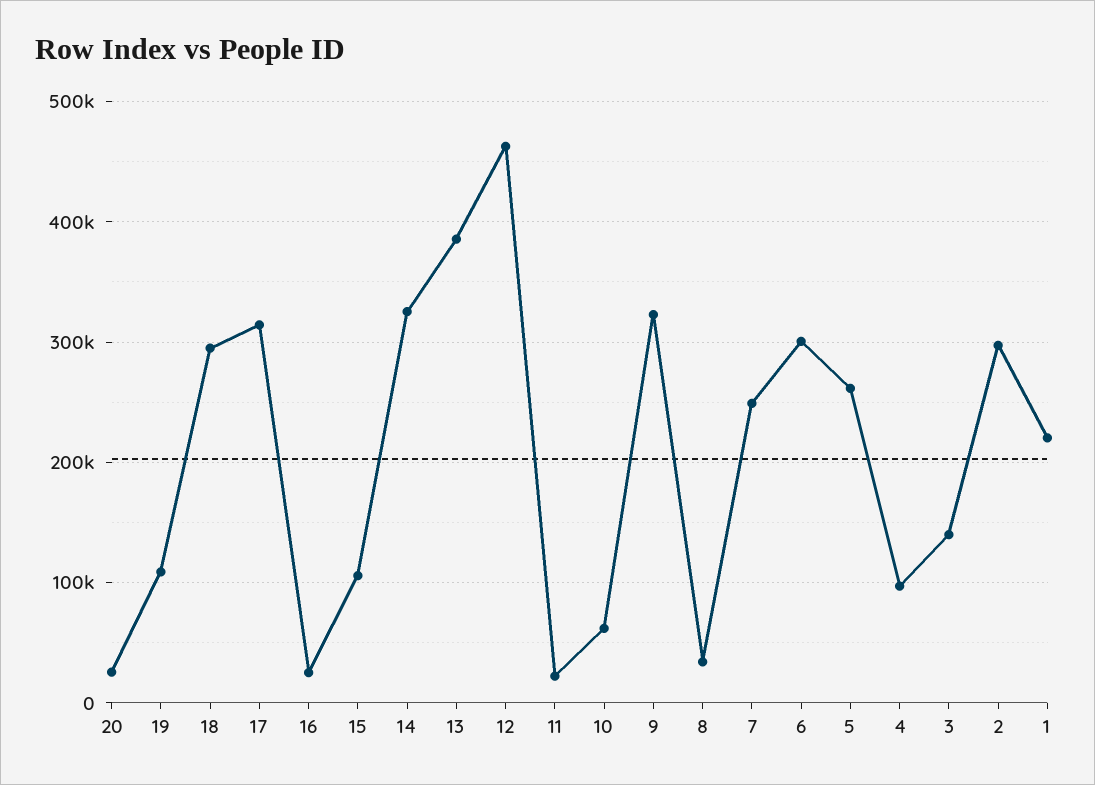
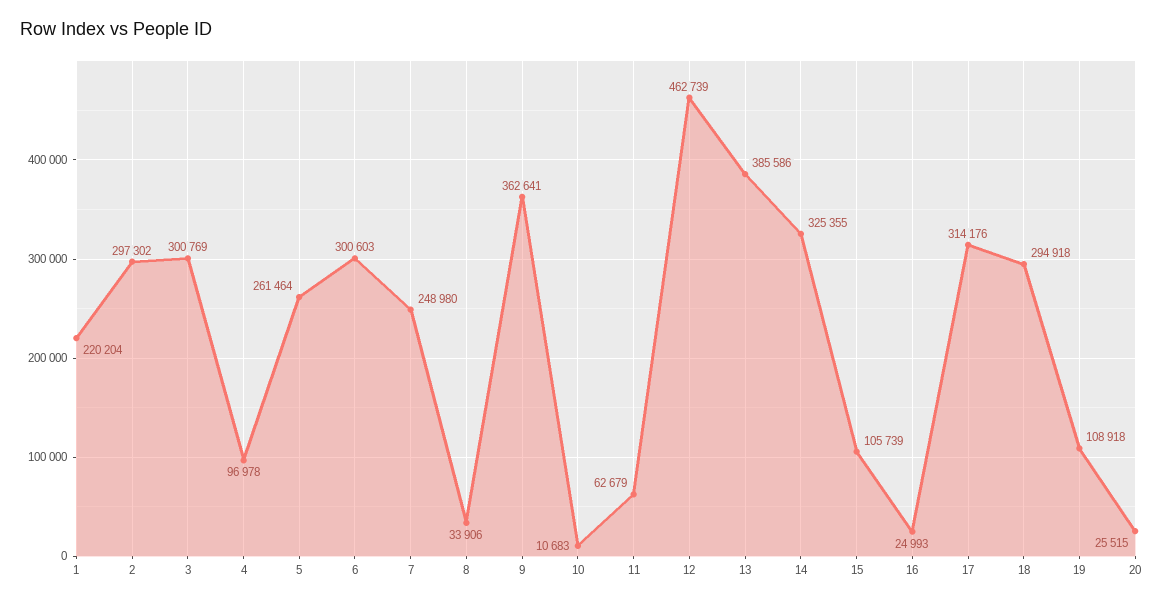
11: 20000 -> 62679
10: 60000 -> 10683
9: 320000 -> 362641
3: 140000 -> 300769

